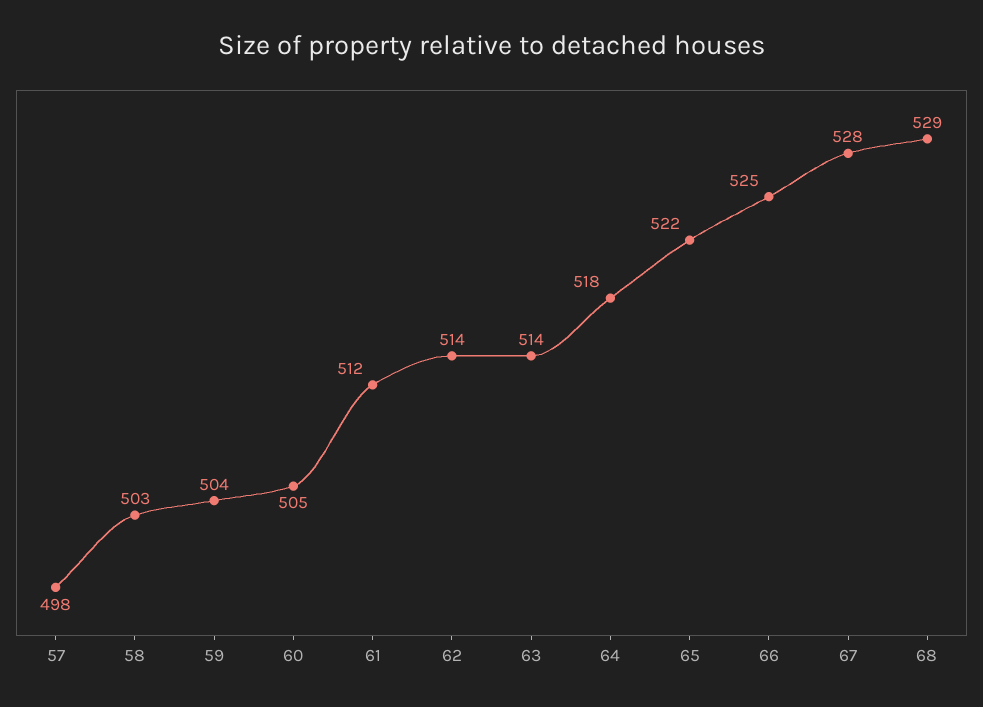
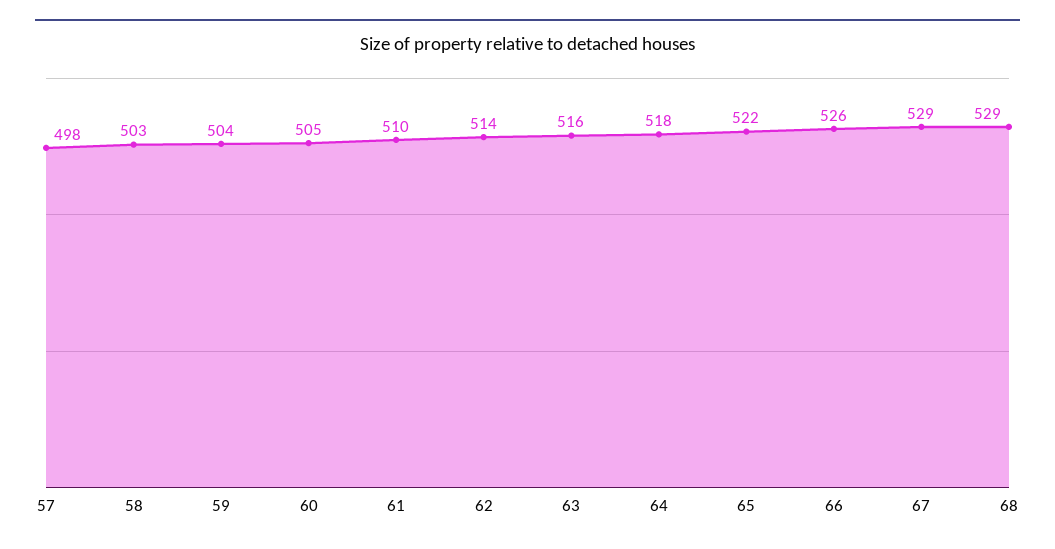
61: 512 -> 510
63: 514 -> 516
66: 525 -> 526
67: 528 -> 529

